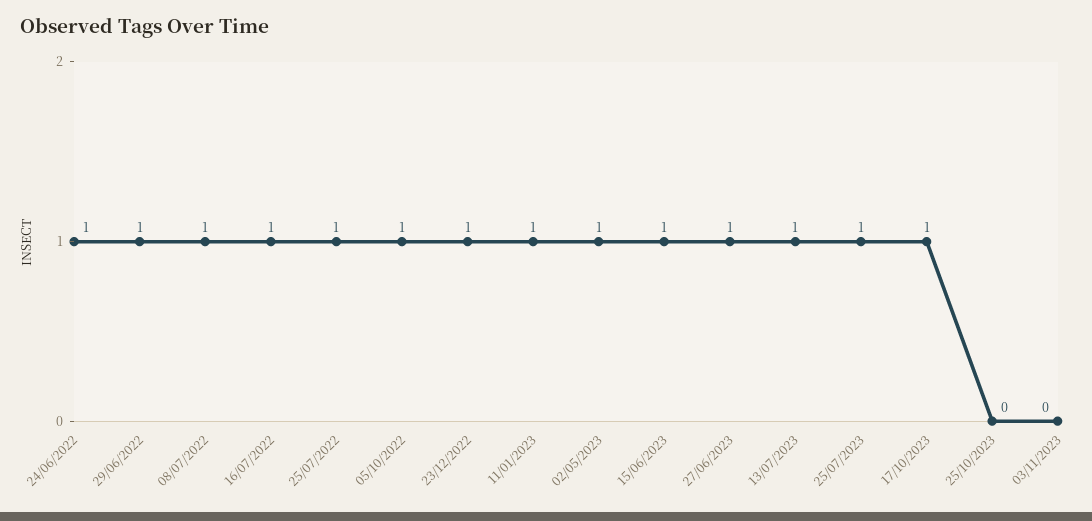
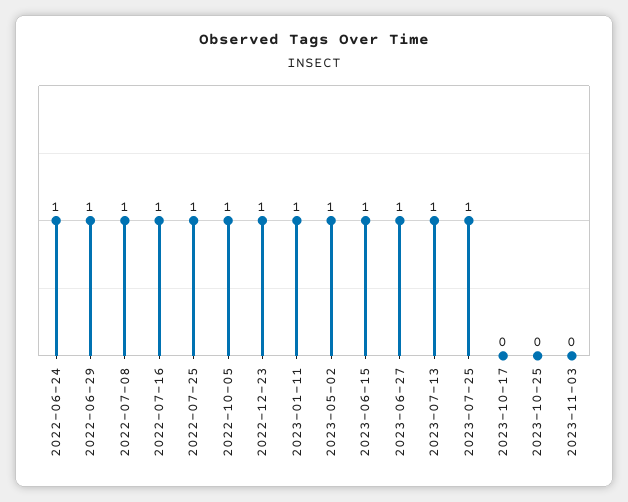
17/10/2023: 1 -> 0

